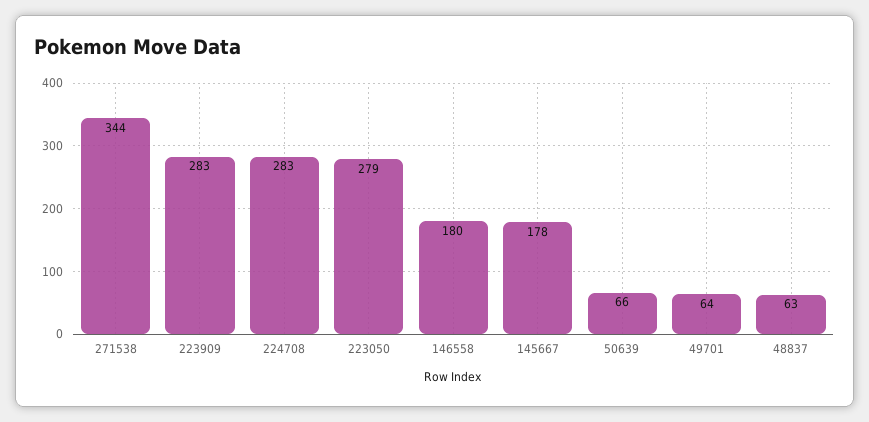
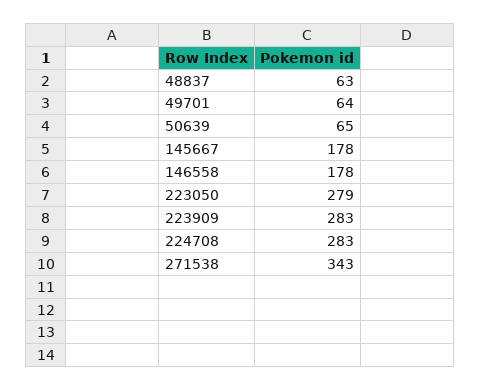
271538: 344 -> 343
146558: 180 -> 178
50639: 66 -> 65

